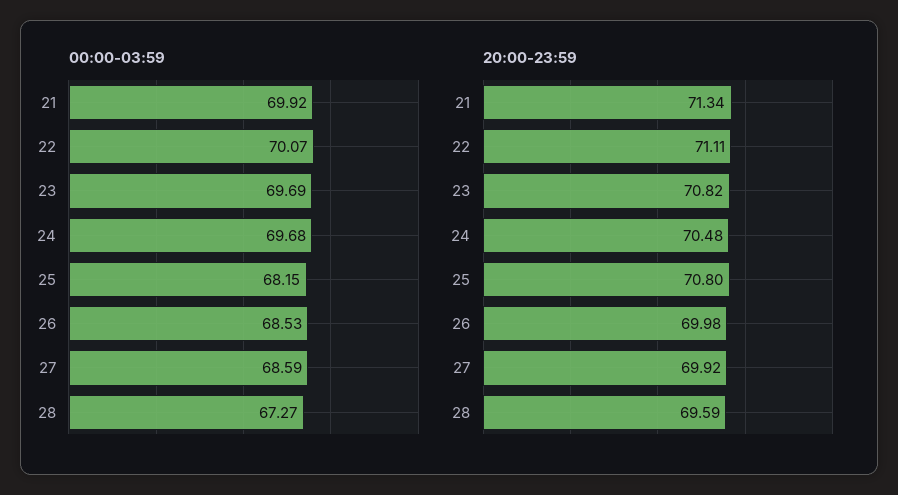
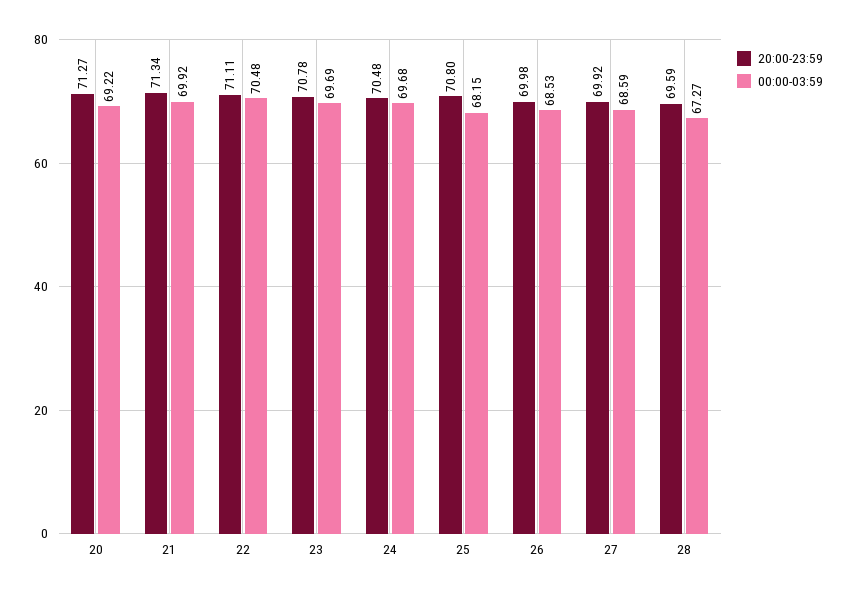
00:00-03:59, 22: 70.07 -> 70.48
20:00-23:59, 23: 70.82 -> 70.78
20:00-23:59, 20: none -> 71.27
00:00-03:59, 20: none -> 69.22

